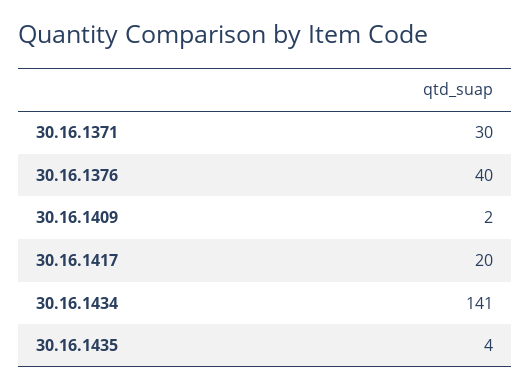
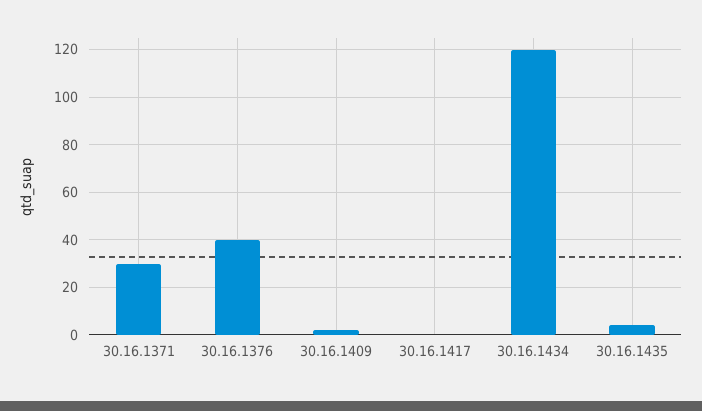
30.16.1417: 20 -> 0
30.16.1434: 141 -> 120

